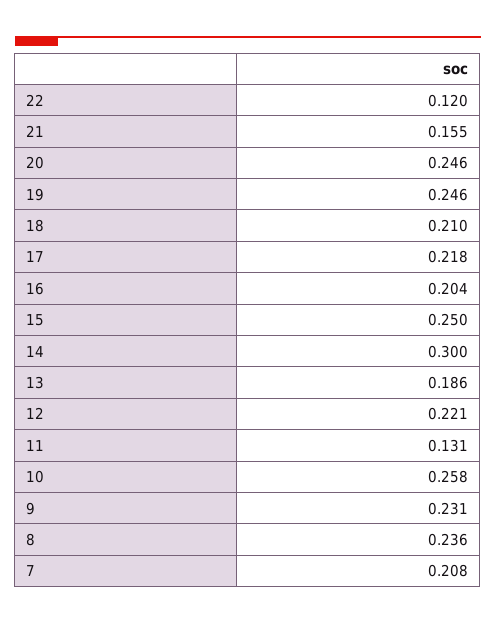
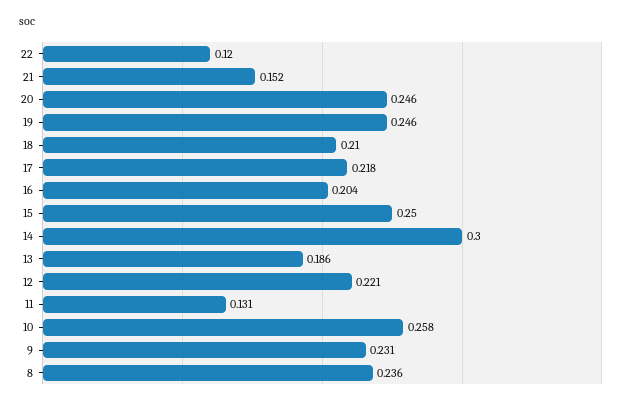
21: 0.155 -> 0.152
7: 0.208 -> none

